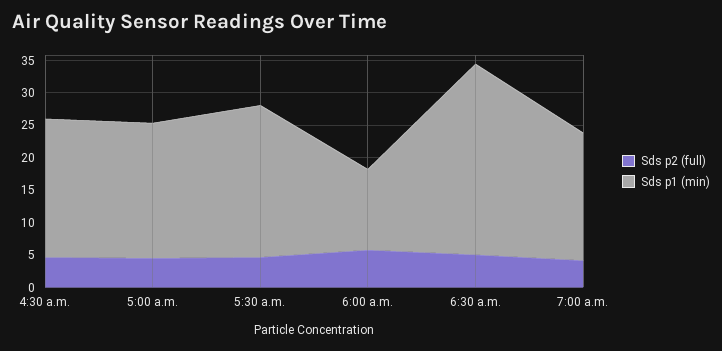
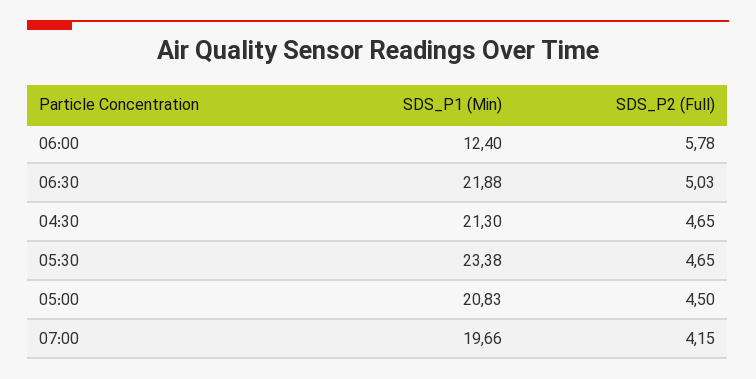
Sds p1 (min), 6:30 a.m.: 30 -> 21.88

